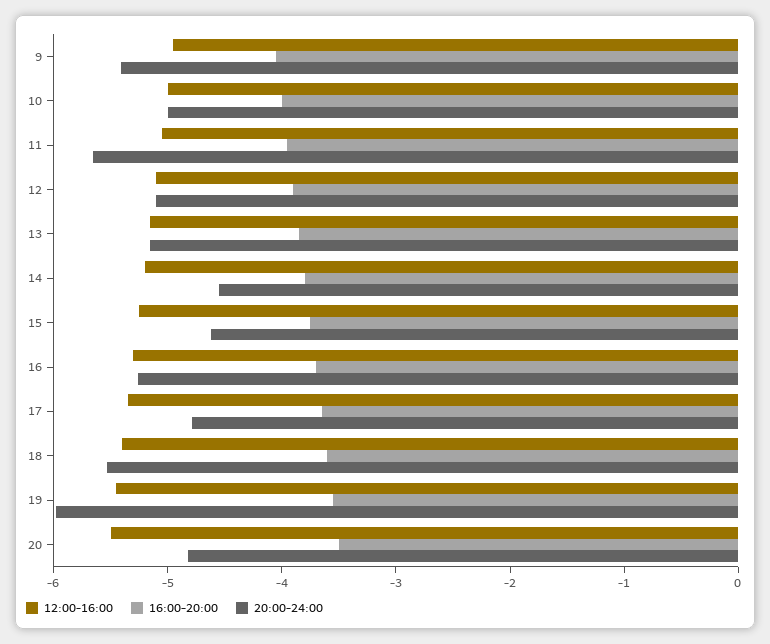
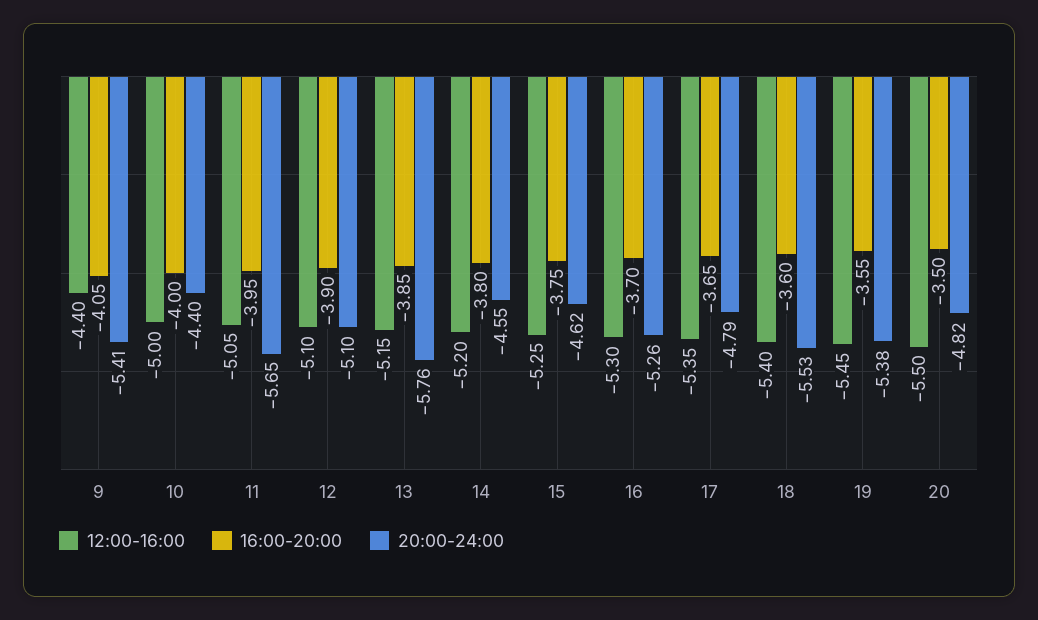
12:00-16:00, 9: -5 -> -4.4
20:00-24:00, 10: -5 -> -4.4
20:00-24:00, 13: -5.2 -> -5.76
20:00-24:00, 19: -6 -> -5.38

